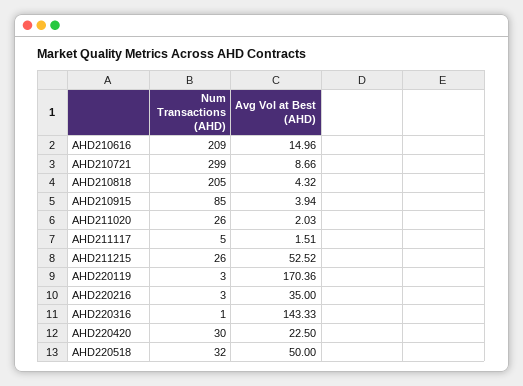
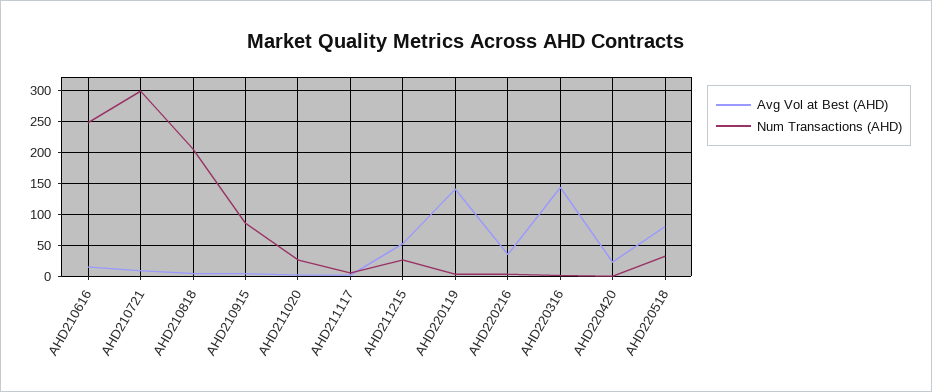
Num Transactions (AHD), AHD210616: 209 -> 250
Avg Vol at Best (AHD), AHD220119: 170.36 -> 140
Num Transactions (AHD), AHD220420: 30 -> 0
Avg Vol at Best (AHD), AHD220518: 50 -> 80

